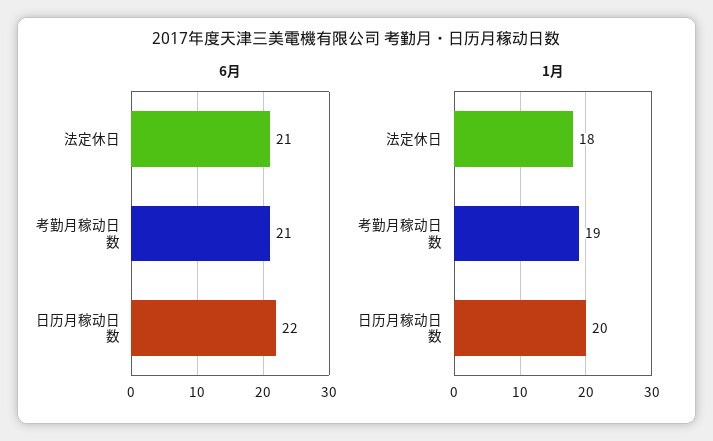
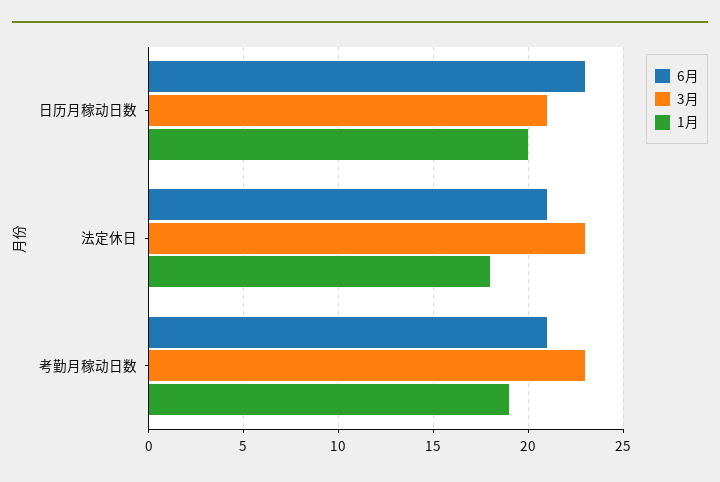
6月, 日历月稼动日数: 22 -> 23
3月, 日历月稼动日数: none -> 21
3月, 法定休日: none -> 23
3月, 考勤月稼动日数: none -> 23

